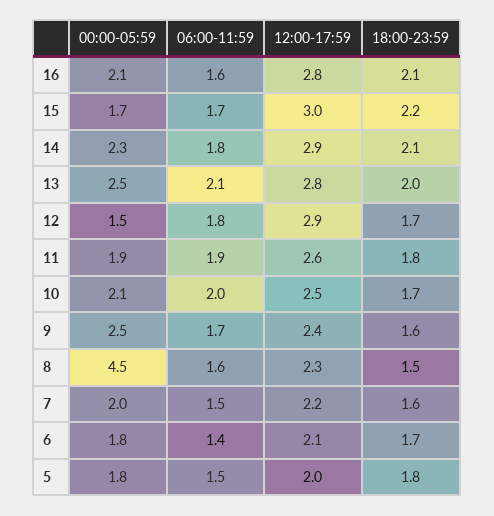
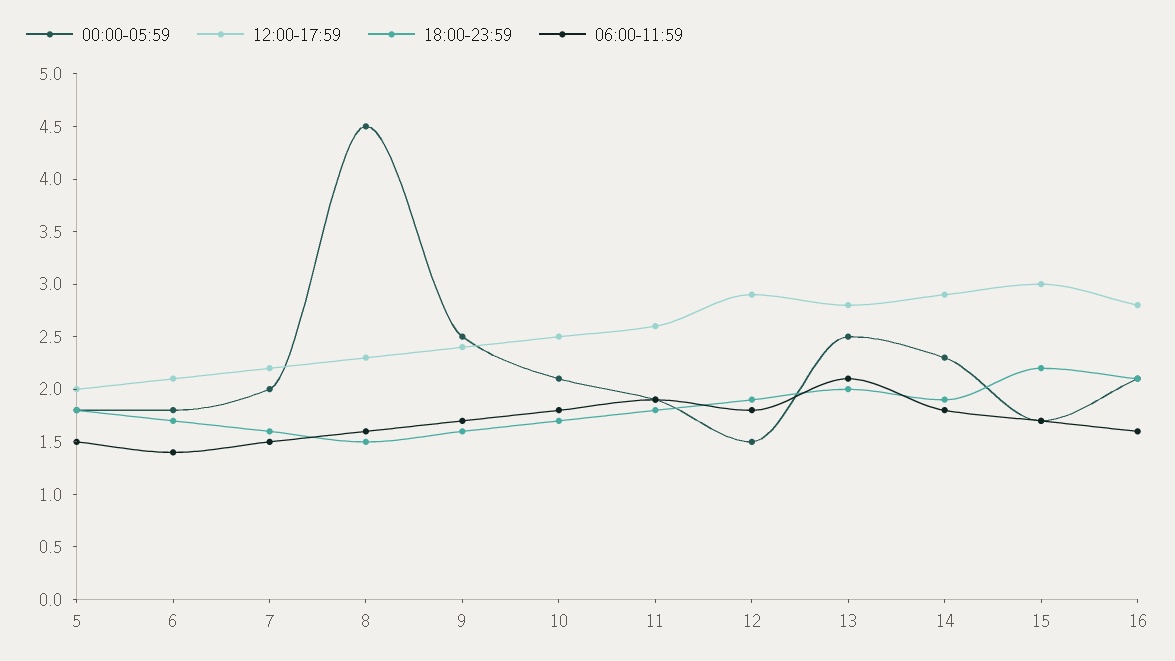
18:00-23:59, 14: 2.1 -> 1.9
18:00-23:59, 12: 1.7 -> 1.9
06:00-11:59, 10: 2 -> 1.8

